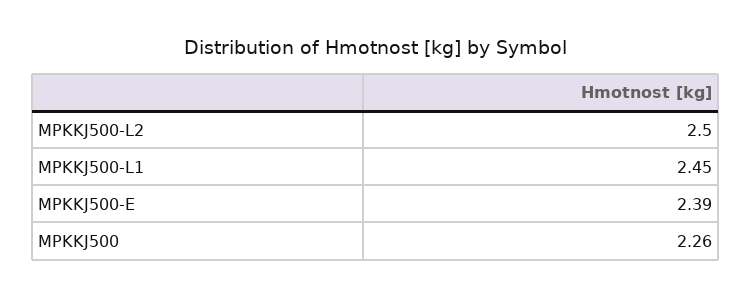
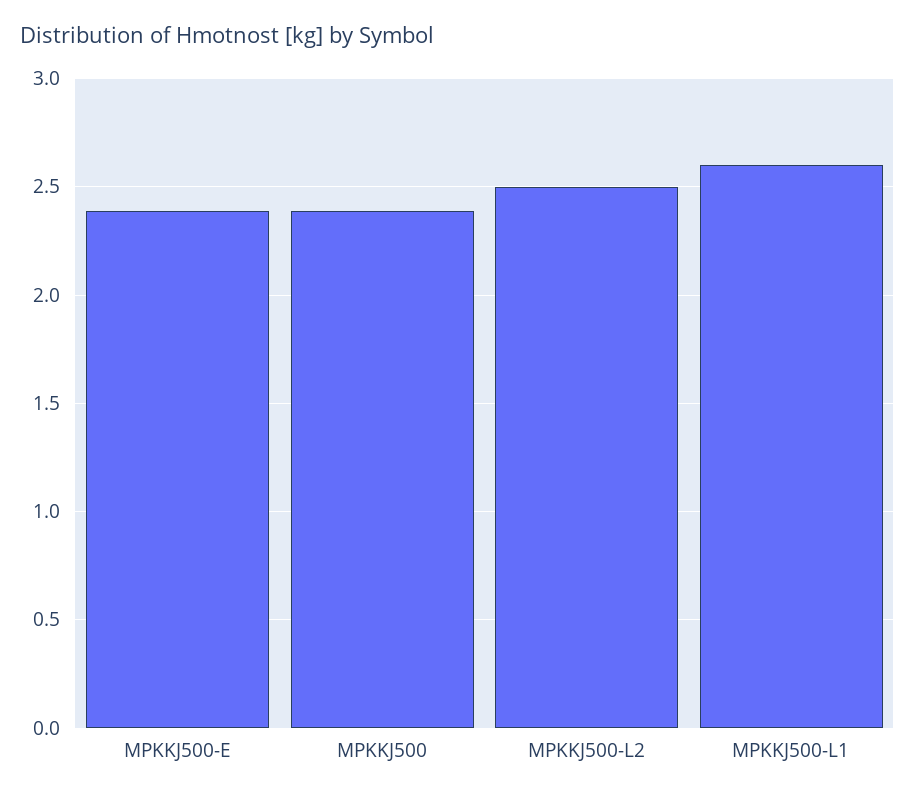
MPKKJ500-L1: 2.45 -> 2.6
MPKKJ500: 2.26 -> 2.4

